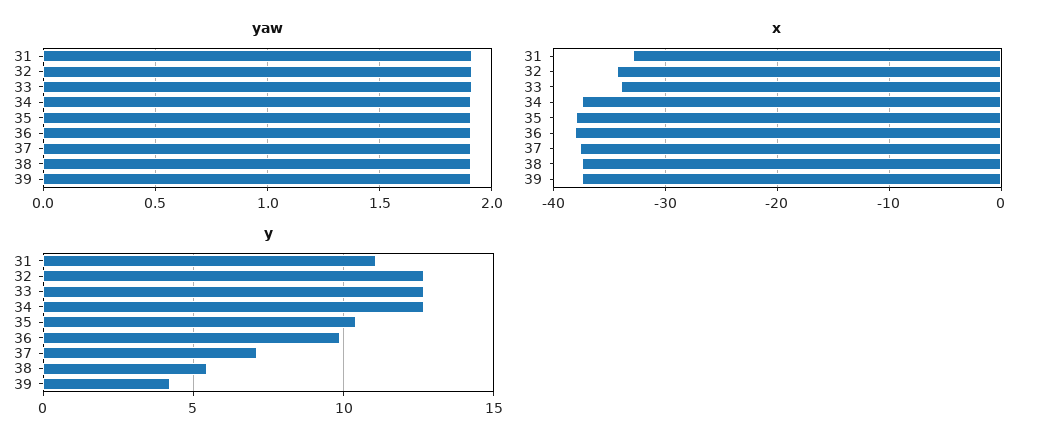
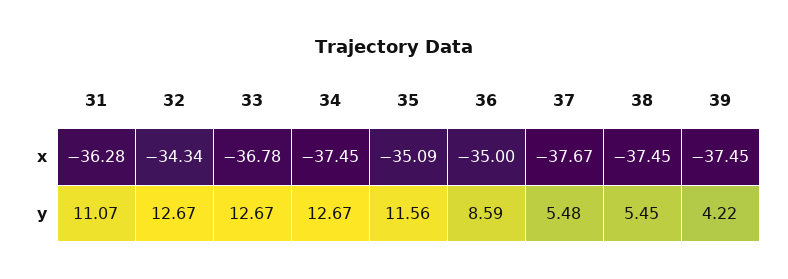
yaw, 31: 1.9 -> none
yaw, 32: 1.9 -> none
yaw, 33: 1.9 -> none
yaw, 34: 1.9 -> none
yaw, 35: 1.9 -> none
yaw, 36: 1.9 -> none
yaw, 37: 1.9 -> none
yaw, 38: 1.9 -> none
yaw, 39: 1.9 -> none
x, 31: -33 -> -36.28
x, 33: -34 -> -36.78
x, 35: -38 -> -35.09
x, 36: -38 -> -35
y, 35: 10.5 -> 11.56
y, 36: 10 -> 8.59
y, 37: 7 -> 5.48

